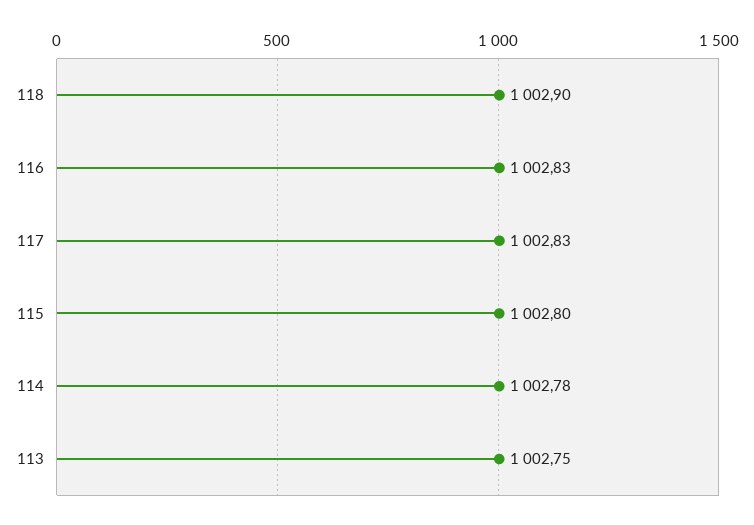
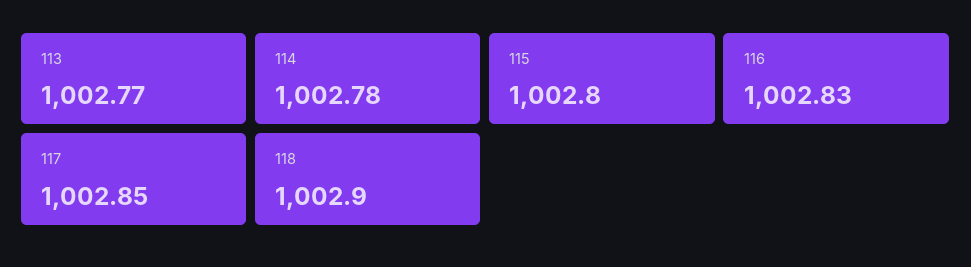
117: 1002.83 -> 1002.85
113: 1002.75 -> 1002.77

